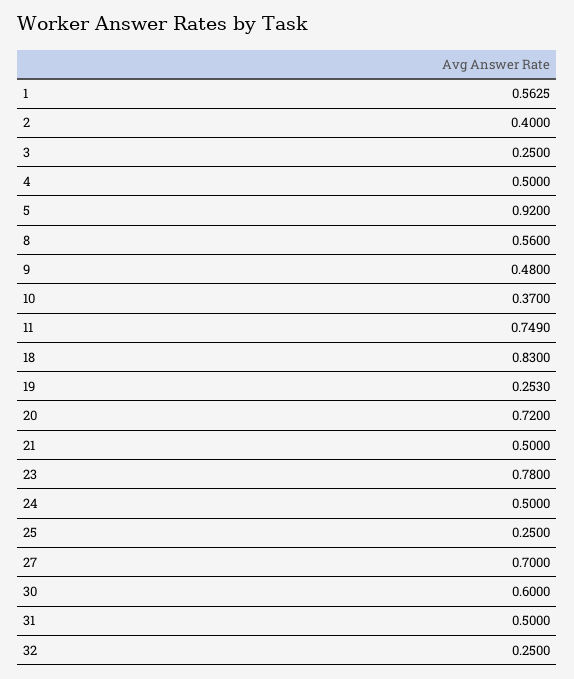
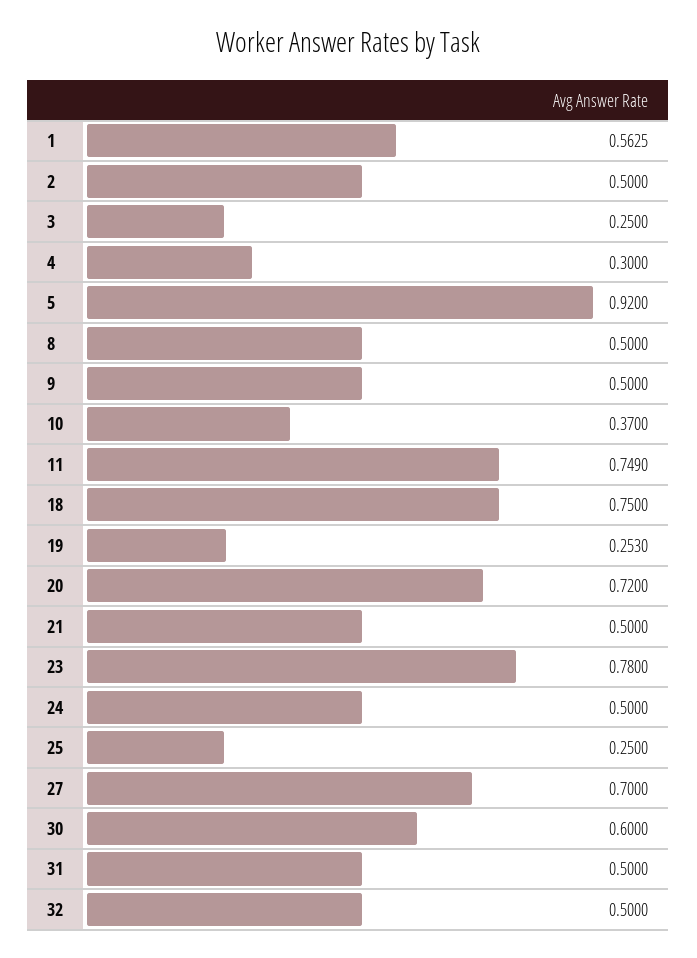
2: 0.4 -> 0.5
4: 0.5 -> 0.3
8: 0.56 -> 0.5
9: 0.48 -> 0.5
18: 0.83 -> 0.75
32: 0.25 -> 0.5

